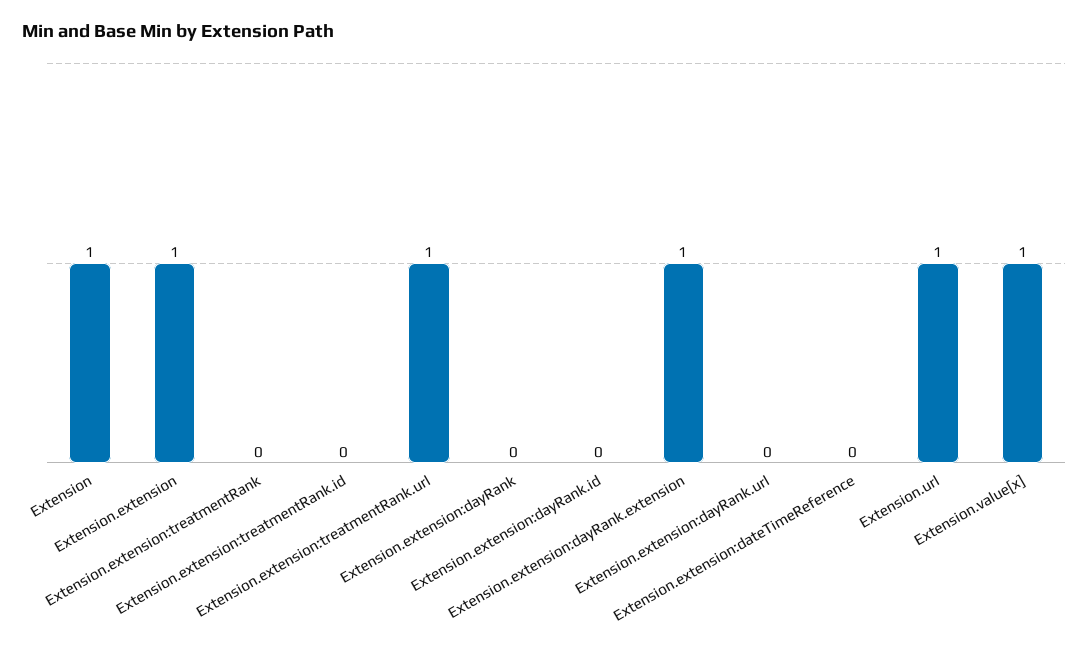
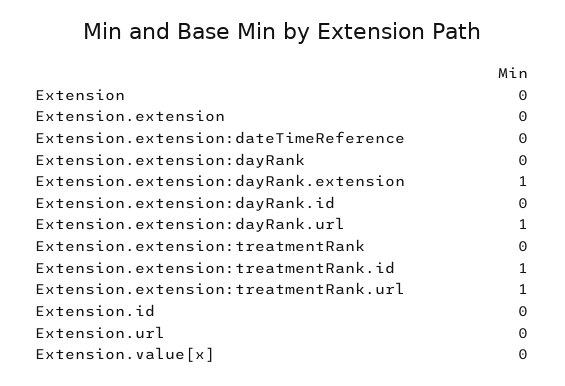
Extension: 1 -> 0
Extension.extension: 1 -> 0
Extension.extension:treatmentRank.id: 0 -> 1
Extension.extension:dayRank.url: 0 -> 1
Extension.url: 1 -> 0
Extension.value[x]: 1 -> 0
Extension.id: none -> 0

